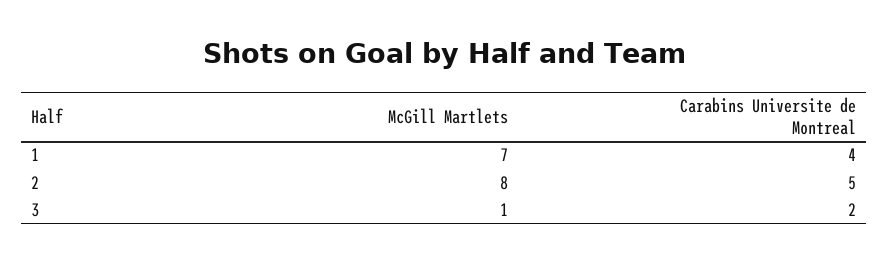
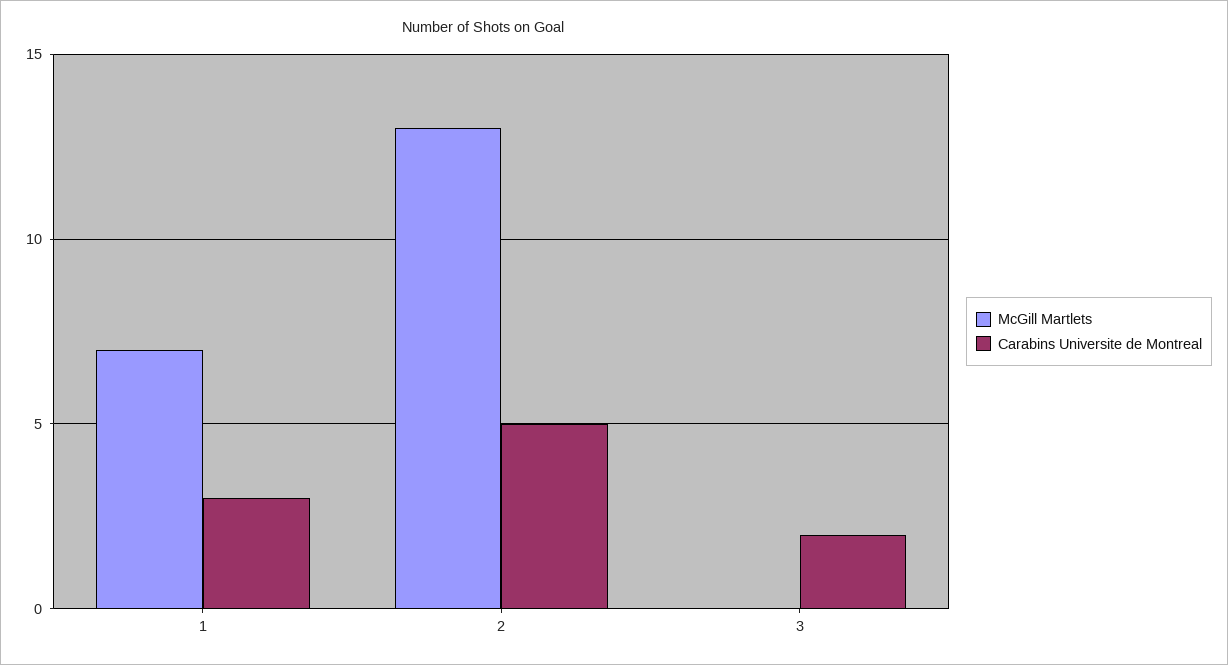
Carabins Universite de Montreal, 1: 4 -> 3
McGill Martlets, 2: 8 -> 13
McGill Martlets, 3: 1 -> 0

